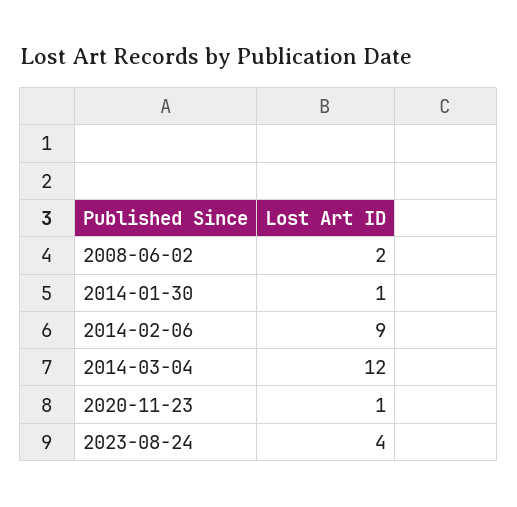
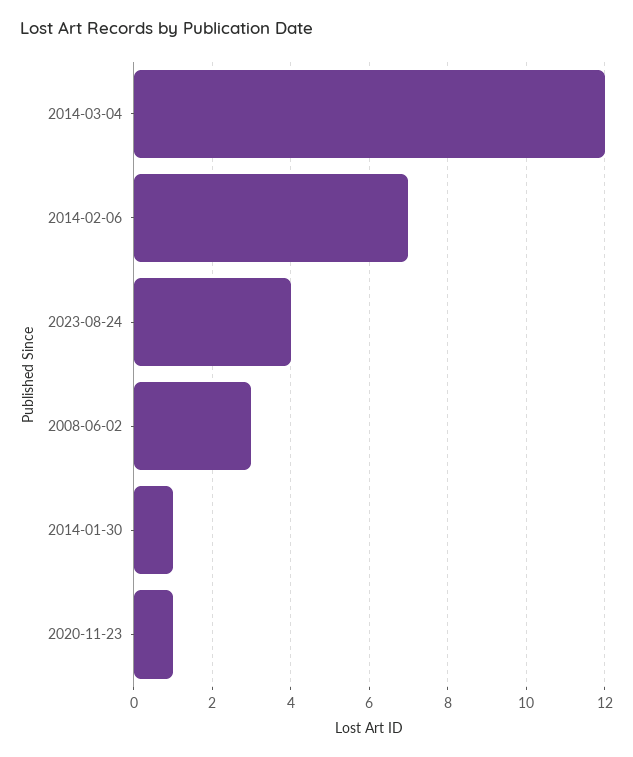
2008-06-02: 2 -> 3
2014-02-06: 9 -> 7

